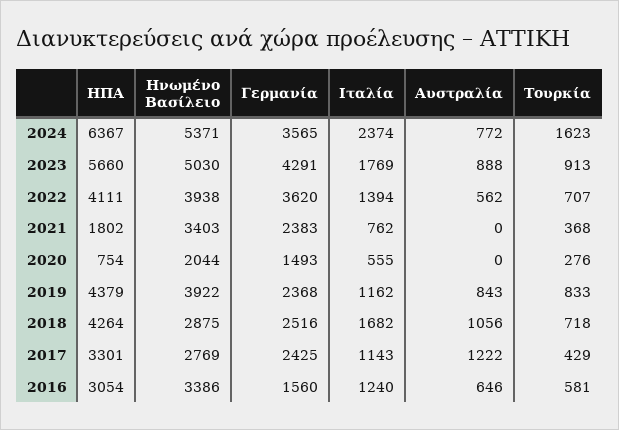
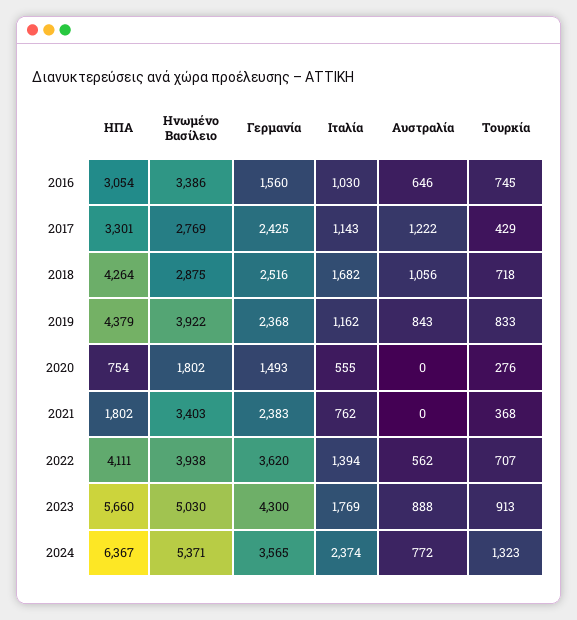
Τουρκία, 2024: 1623 -> 1323
Γερμανία, 2023: 4291 -> 4300
Ηνωμένο Βασίλειο, 2020: 2044 -> 1802
Ιταλία, 2016: 1240 -> 1030
Τουρκία, 2016: 581 -> 745

